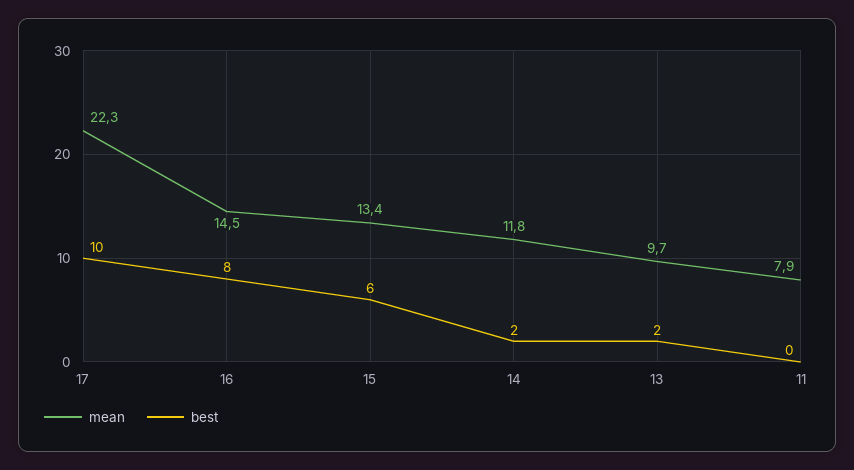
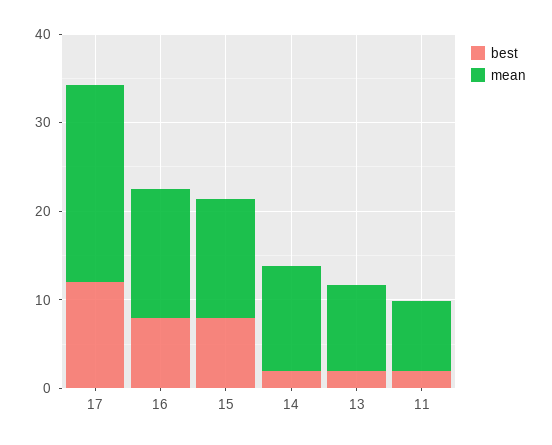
best, 17: 10 -> 12
best, 15: 6 -> 8
best, 11: 0 -> 2

